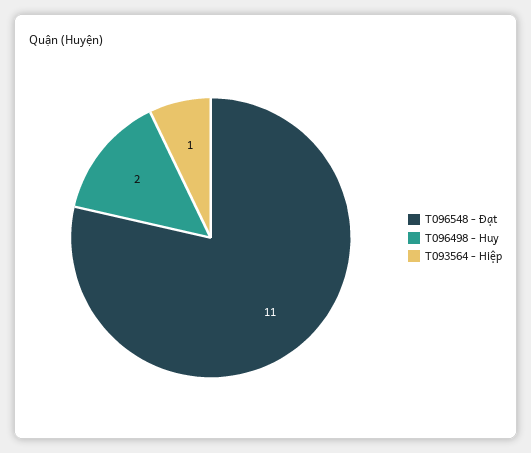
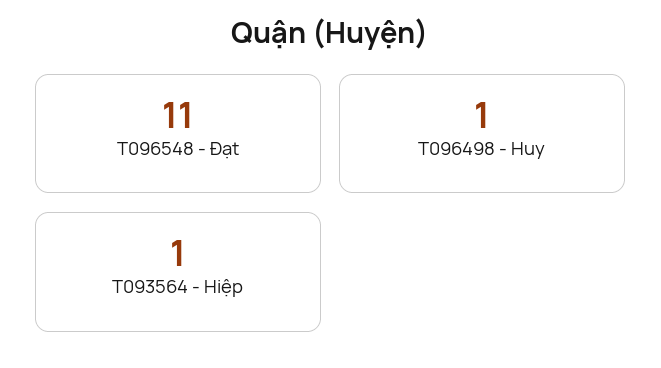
T096498 - Huy: 2 -> 1

